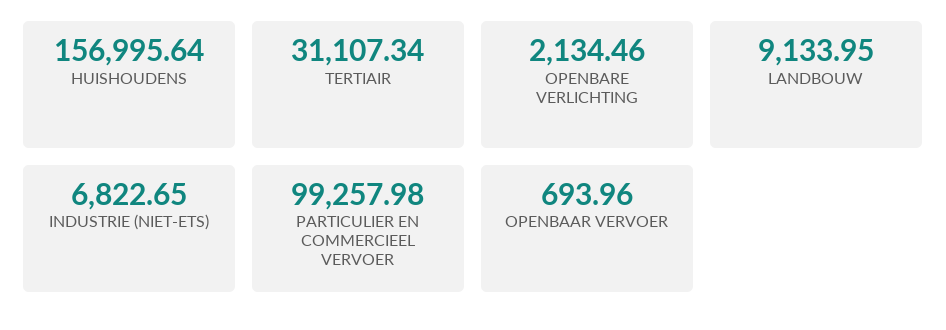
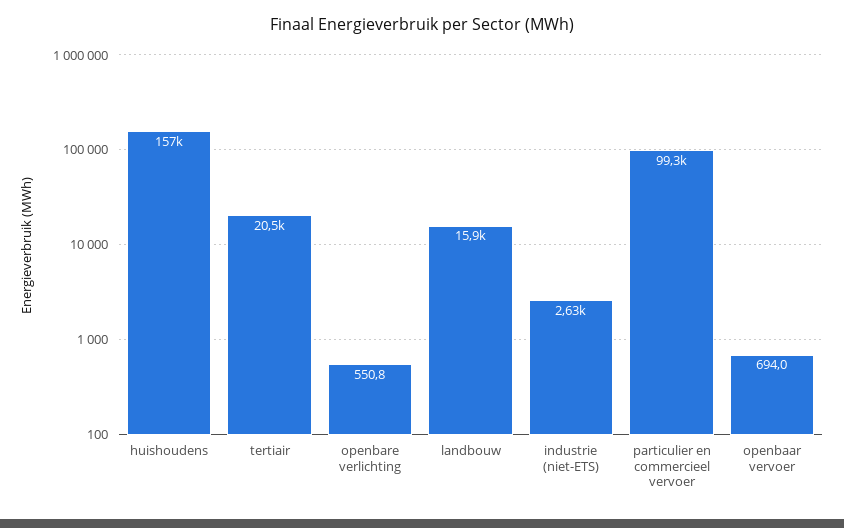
TERTIAIR: 31107.34 -> 20500
OPENBARE VERLICHTING: 2134.46 -> 550.8
LANDBOUW: 9133.95 -> 15900
INDUSTRIE (NIET-ETS): 6822.65 -> 2630

